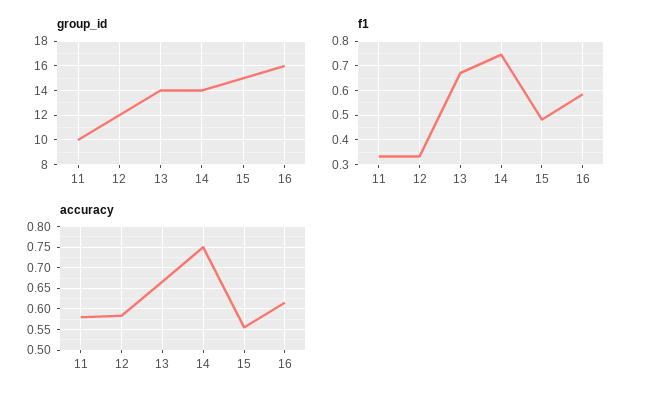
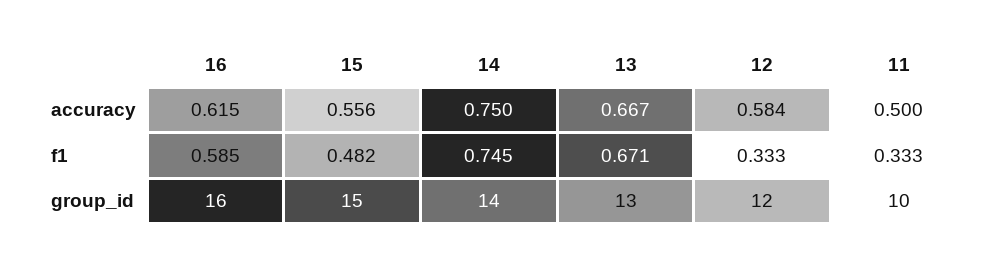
group_id, 13: 14 -> 13
accuracy, 11: 0.575 -> 0.5

